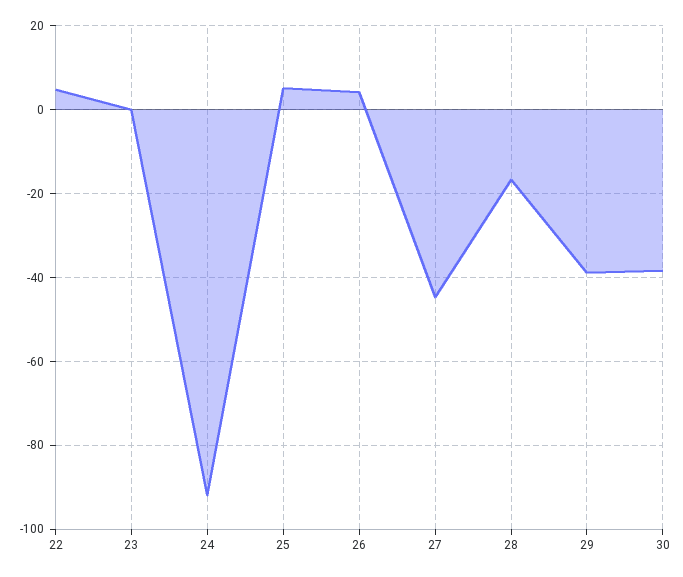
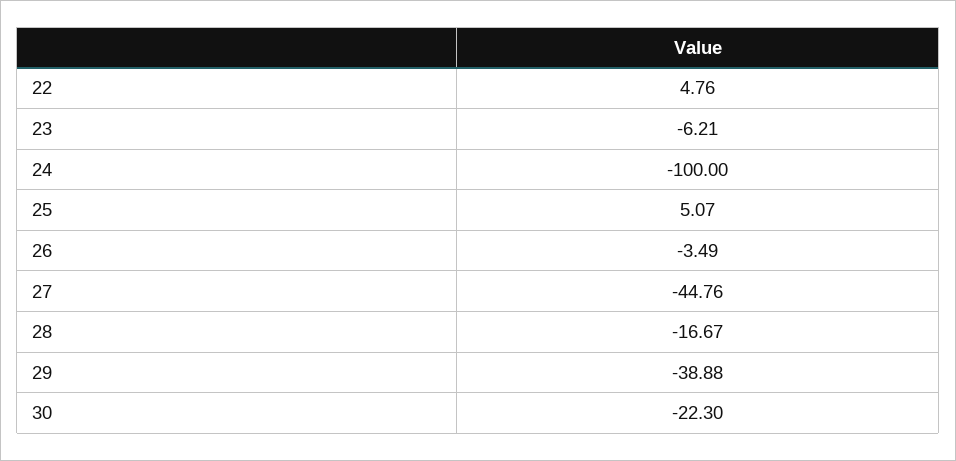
23: 0 -> -6.21
24: -92 -> -100
26: 4 -> -3.49
30: -38 -> -22.3

